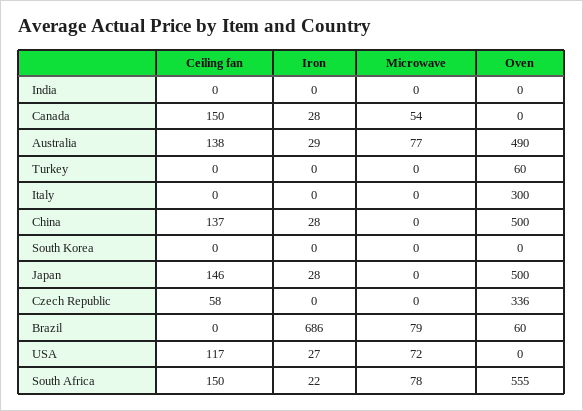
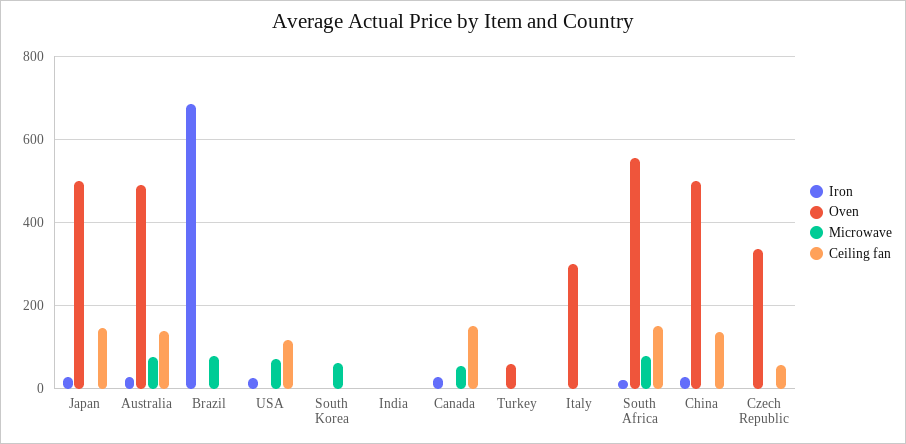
Microwave, South Korea: 0 -> 60
Oven, Brazil: 60 -> 0

